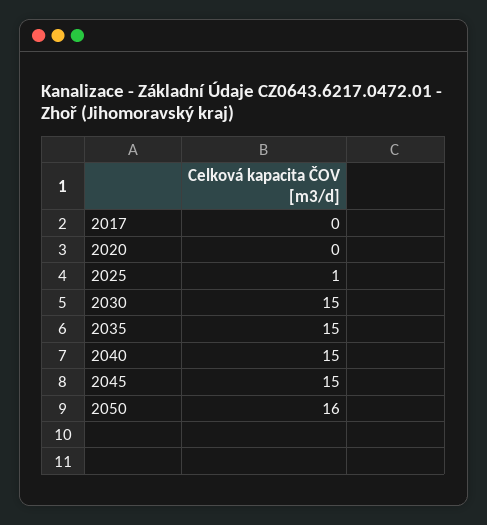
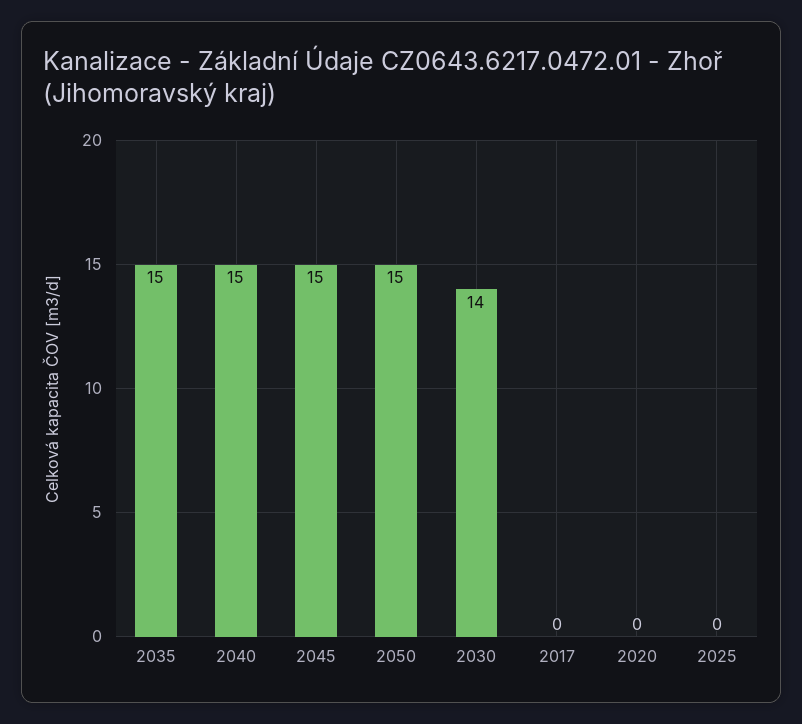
2025: 1 -> 0
2030: 15 -> 14
2050: 16 -> 15

